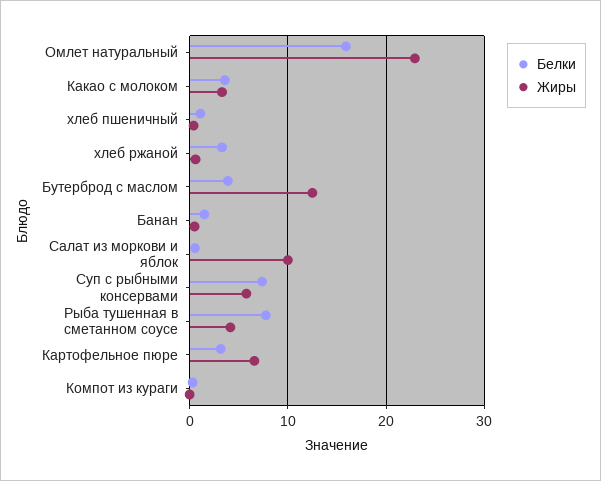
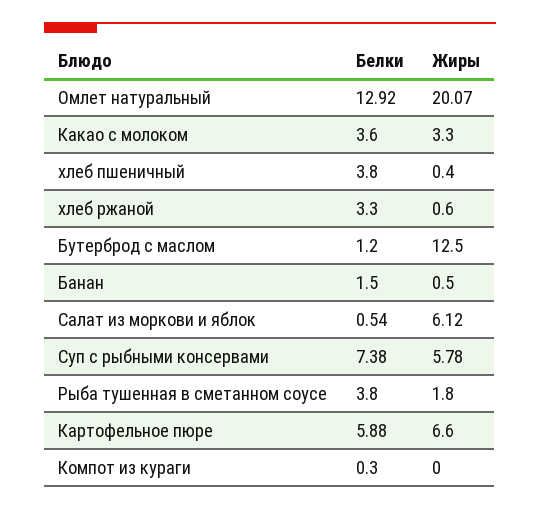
Белки, Омлет натуральный: 16 -> 12.92
Жиры, Омлет натуральный: 23 -> 20.07
Белки, хлеб пшеничный: 1 -> 3.8
Белки, Бутерброд с маслом: 4 -> 1.2
Жиры, Салат из моркови и яблок: 10 -> 6.12
Белки, Рыба тушенная в сметанном соусе: 8 -> 3.8
Жиры, Рыба тушенная в сметанном соусе: 4 -> 1.8
Белки, Картофельное пюре: 3 -> 5.88

